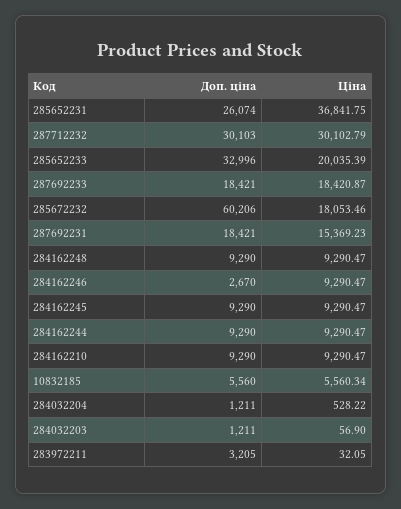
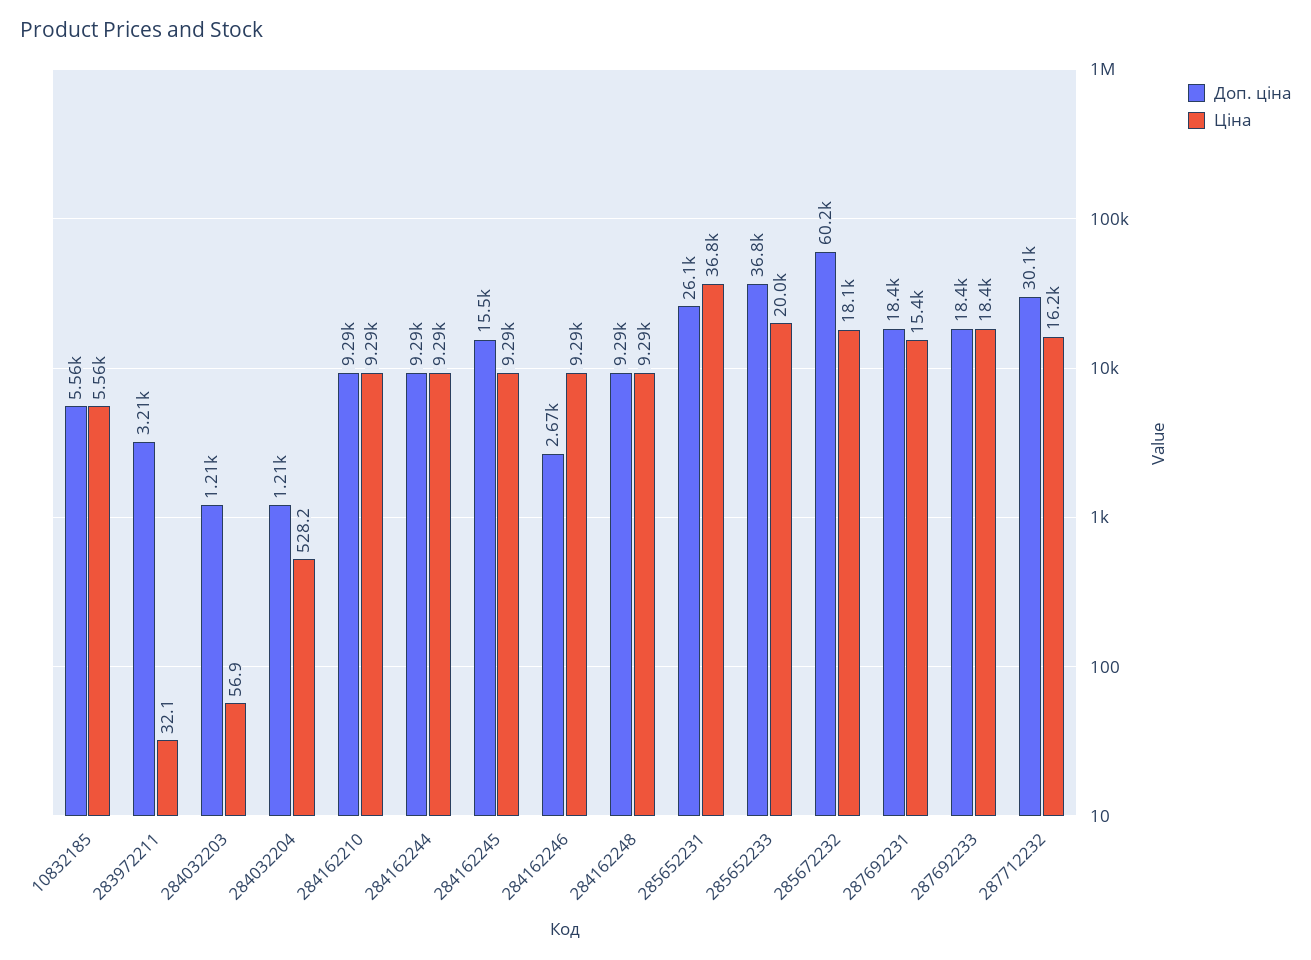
Ціна, 287712232: 30102.79 -> 16200
Доп. ціна, 285652233: 32996 -> 36800
Доп. ціна, 284162245: 9290 -> 15500

